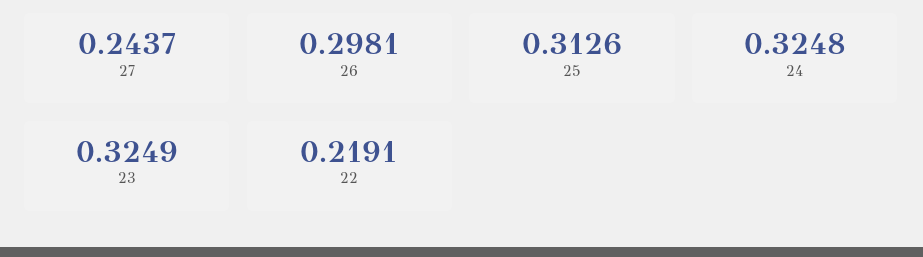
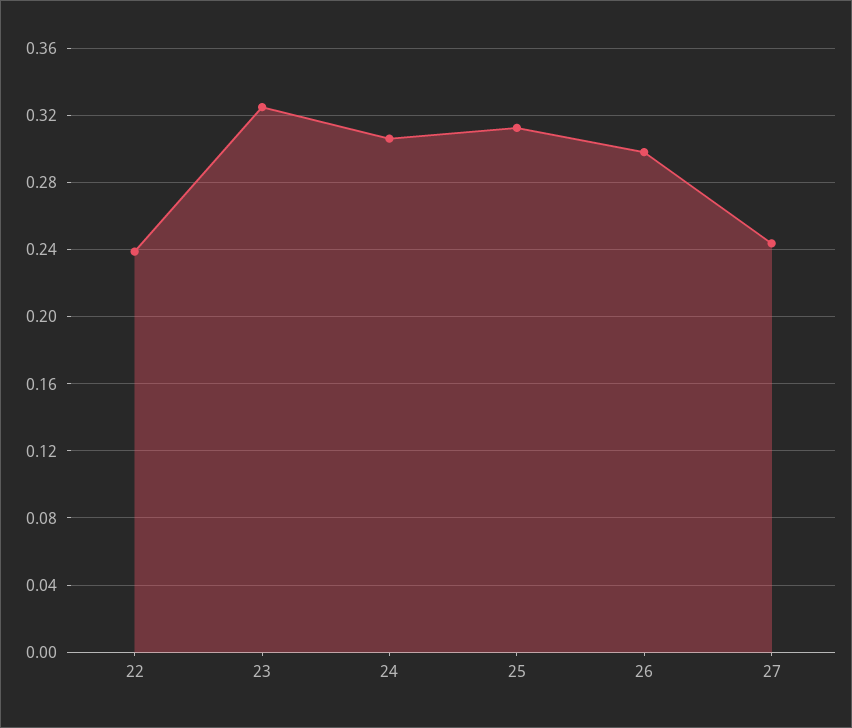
24: 0.3248 -> 0.305
22: 0.2191 -> 0.24

